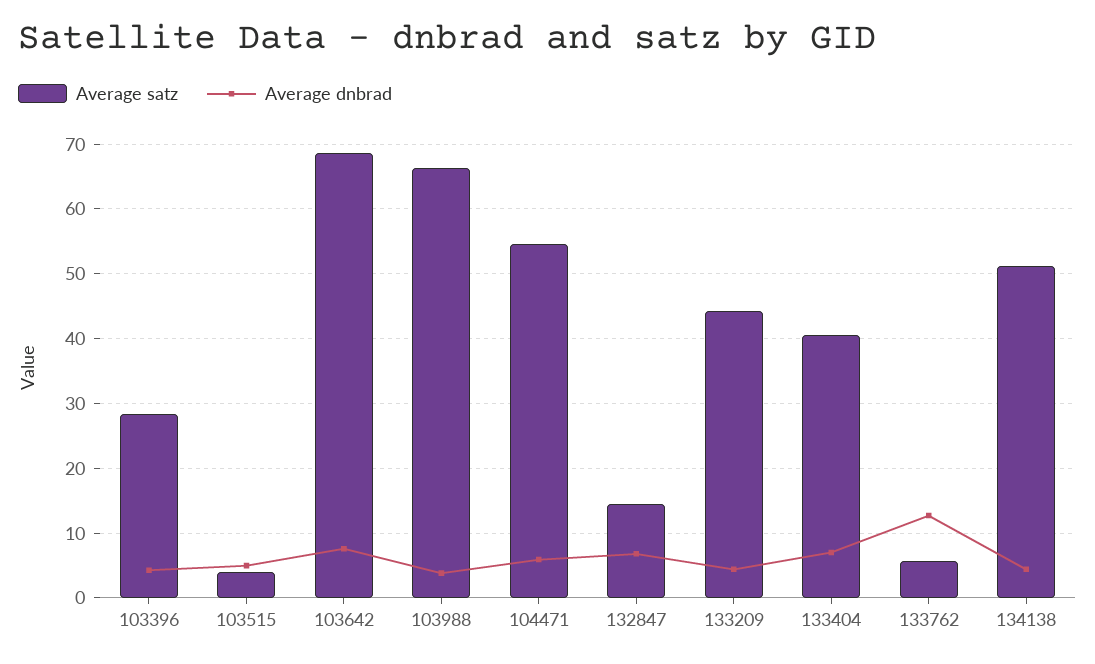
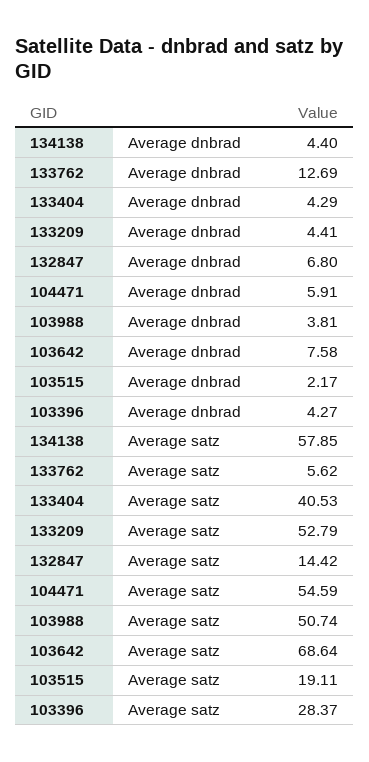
Average satz, 103515: 4 -> 19.11
Average dnbrad, 103515: 5 -> 2.17
Average satz, 103988: 66 -> 50.74
Average satz, 133209: 44 -> 52.79
Average dnbrad, 133404: 7 -> 4.29
Average satz, 134138: 51 -> 57.85

